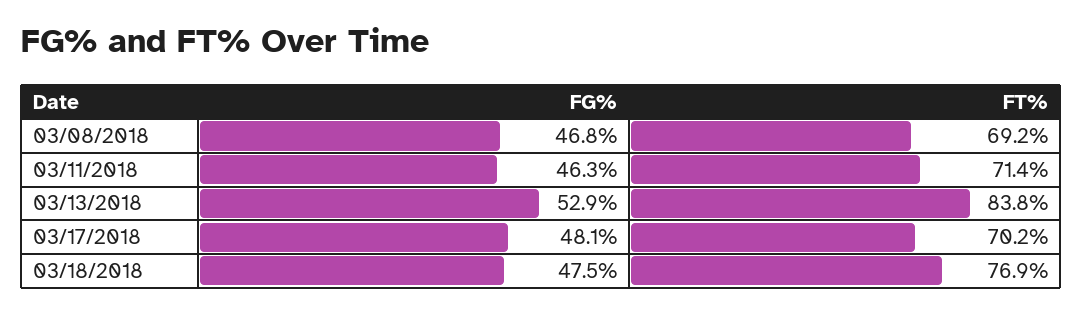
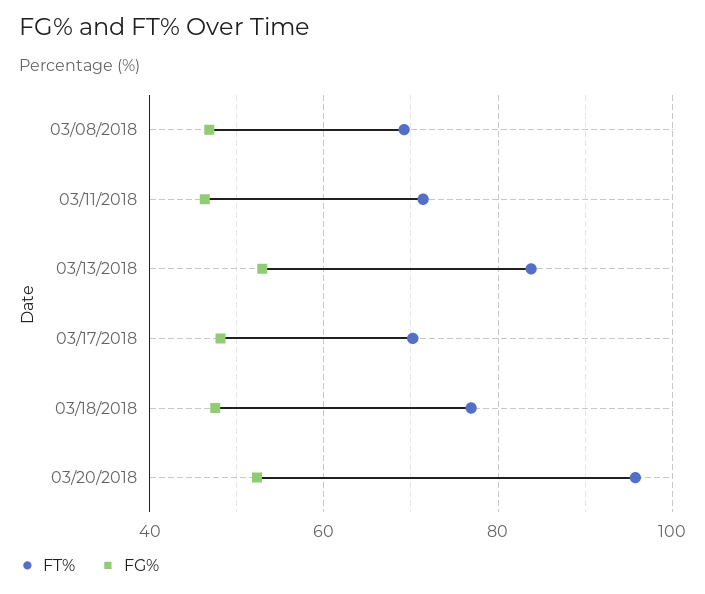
FT%, 03/20/2018: none -> 96
FG%, 03/20/2018: none -> 52

